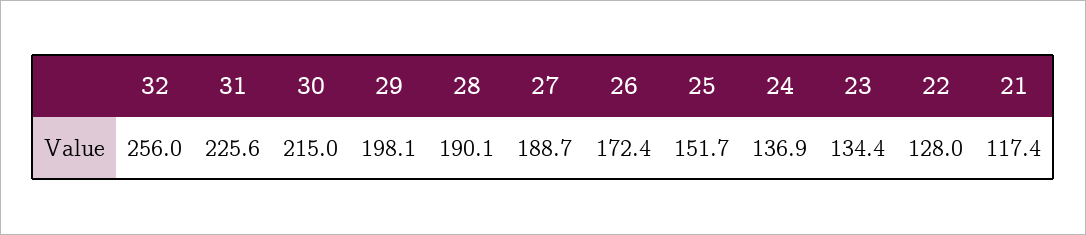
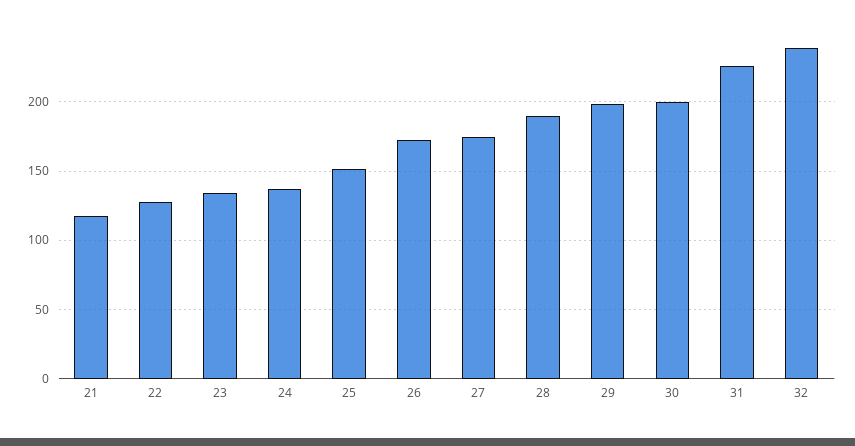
32: 256 -> 240
30: 215 -> 200
27: 188.7 -> 175

